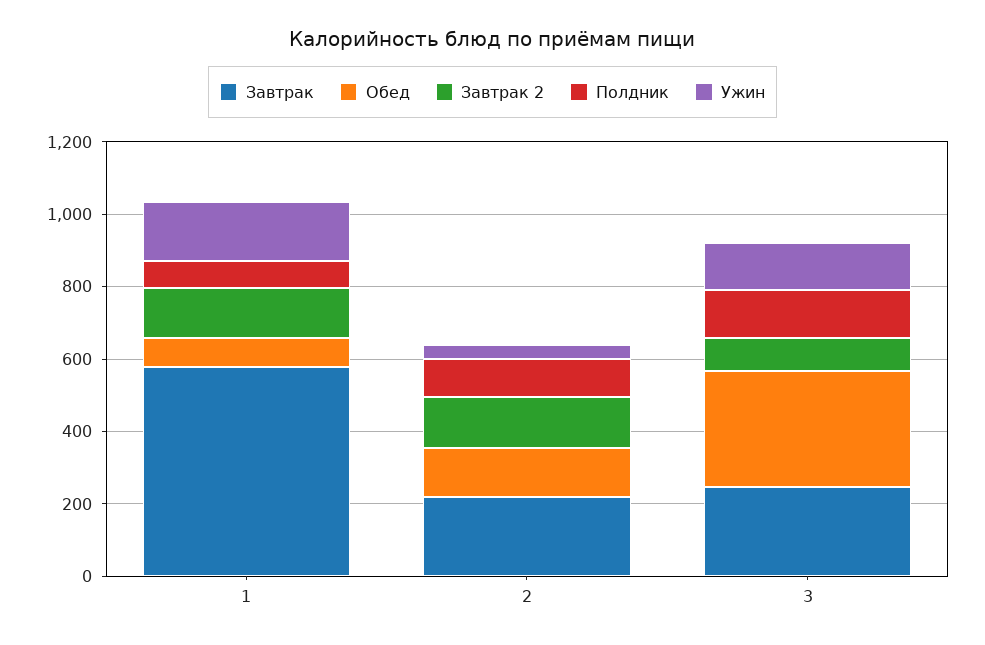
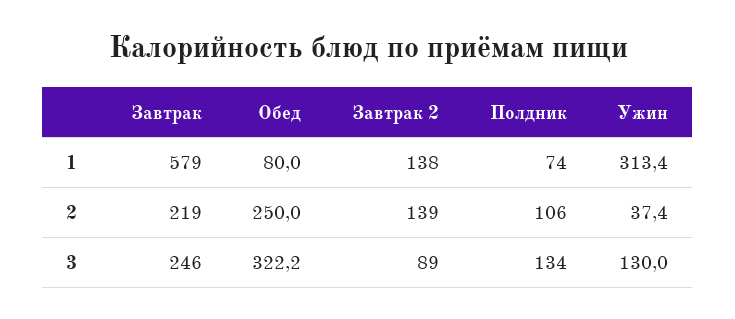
Ужин, 1: 150 -> 313.4
Обед, 2: 150 -> 250

